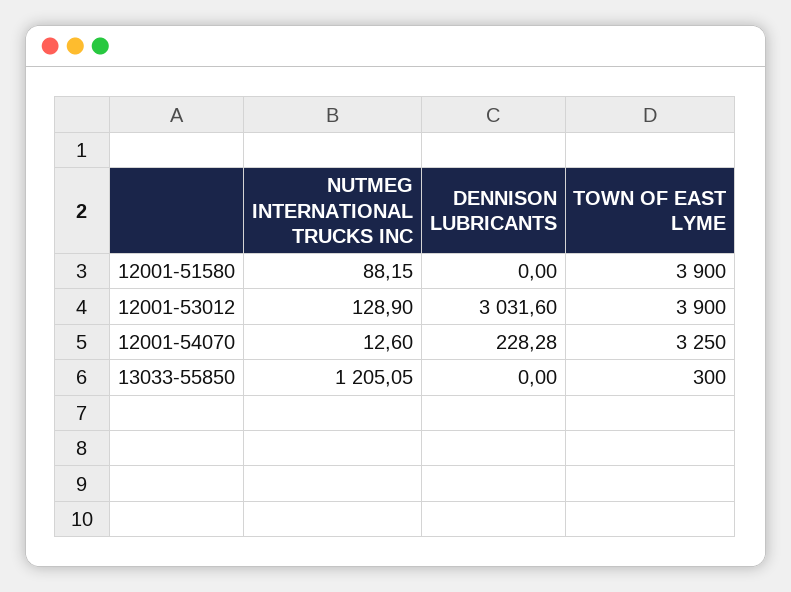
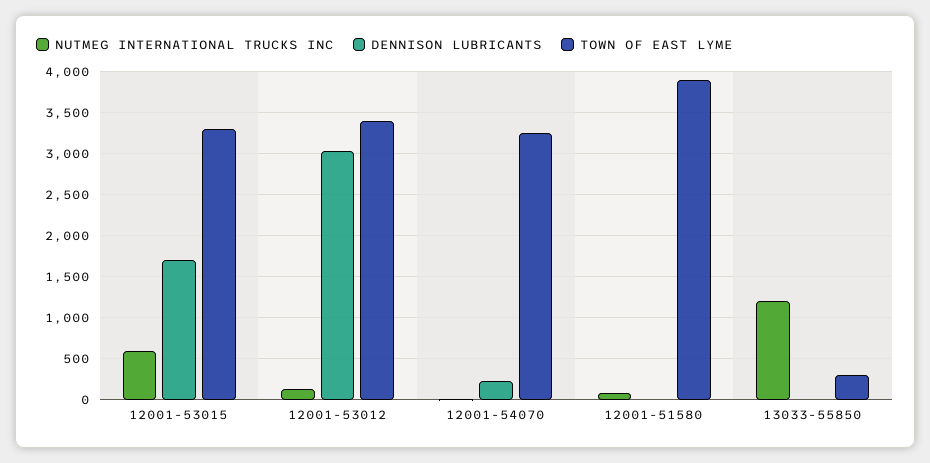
TOWN OF EAST LYME, 12001-53012: 3900 -> 3400
NUTMEG INTERNATIONAL TRUCKS INC, 12001-53015: none -> 600
DENNISON LUBRICANTS, 12001-53015: none -> 1700
TOWN OF EAST LYME, 12001-53015: none -> 3300

